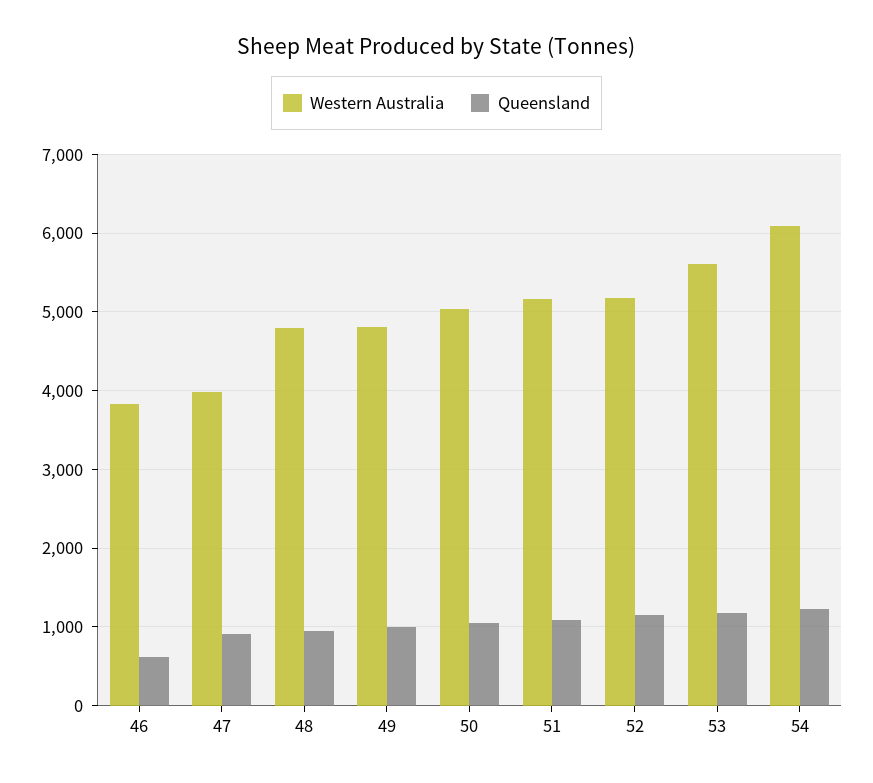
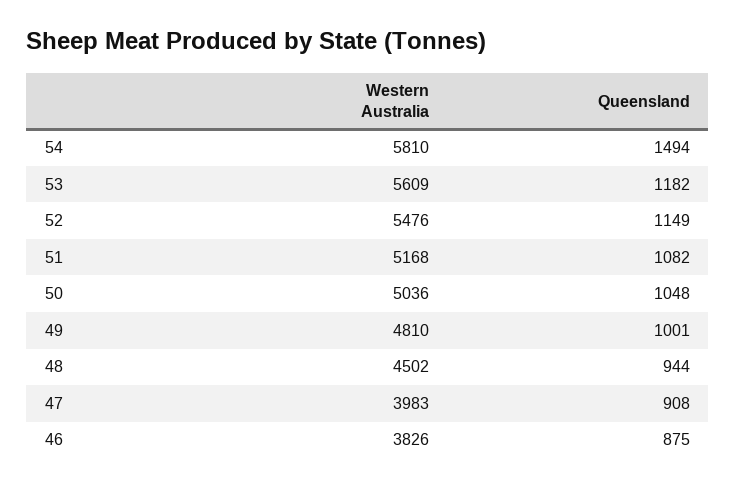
Queensland, 46: 600 -> 875
Western Australia, 48: 4800 -> 4502
Western Australia, 52: 5200 -> 5476
Western Australia, 54: 6100 -> 5810
Queensland, 54: 1200 -> 1494

